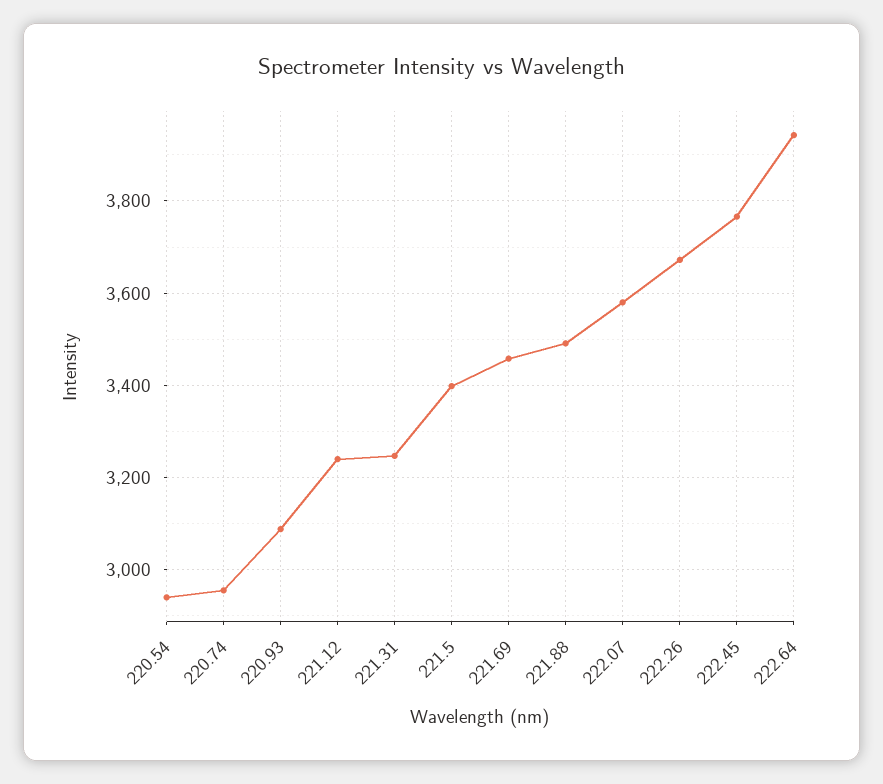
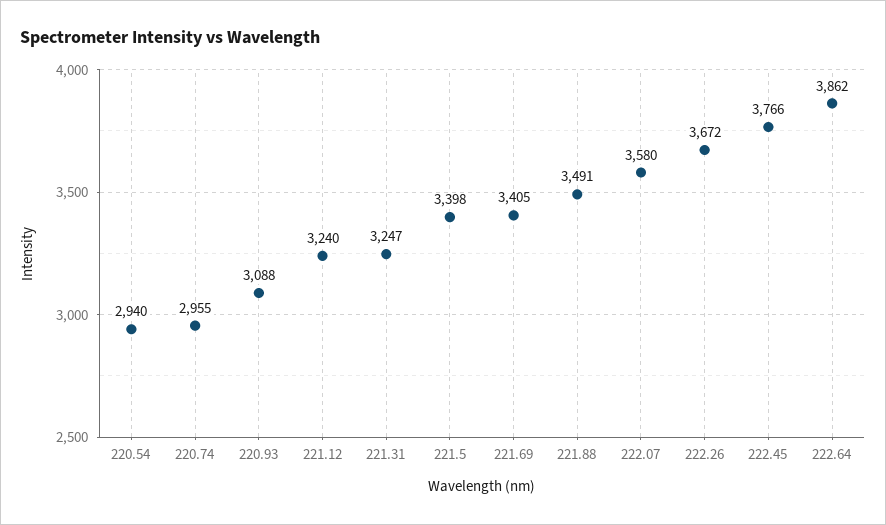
221.69: 3460 -> 3405
222.64: 3940 -> 3862

